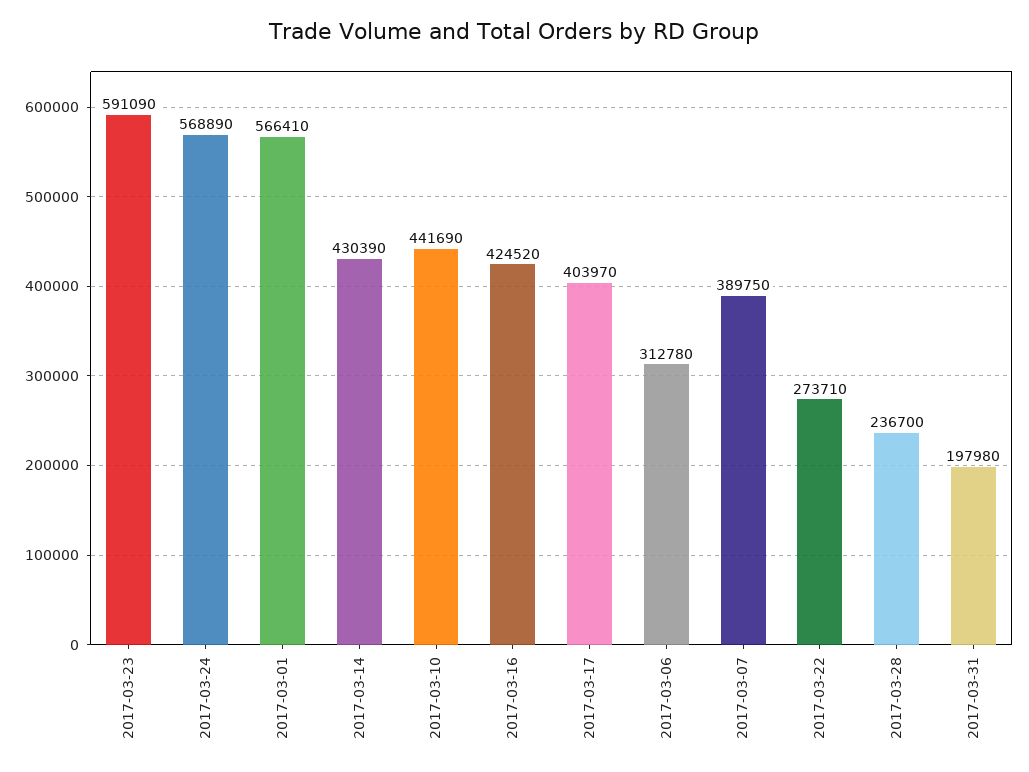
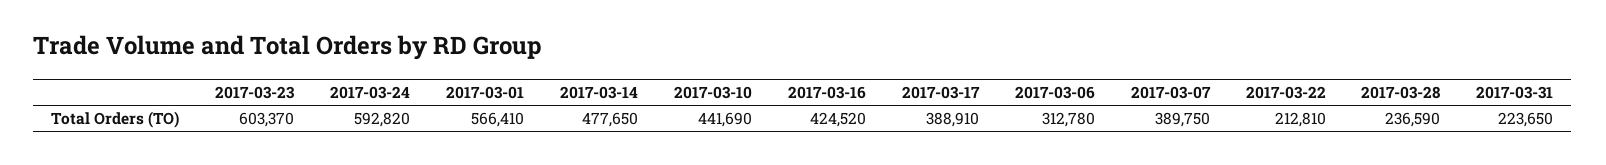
2017-03-23: 591090 -> 603370
2017-03-24: 568890 -> 592820
2017-03-14: 430390 -> 477650
2017-03-17: 403970 -> 388910
2017-03-22: 273710 -> 212810
2017-03-28: 236700 -> 236590
2017-03-31: 197980 -> 223650

